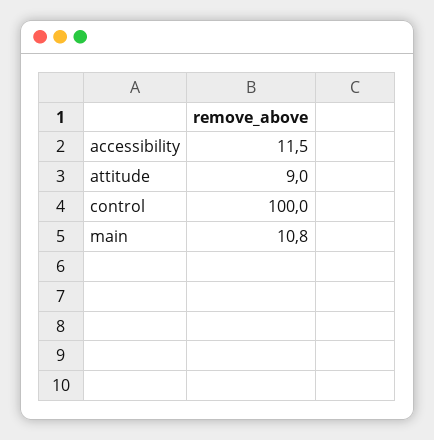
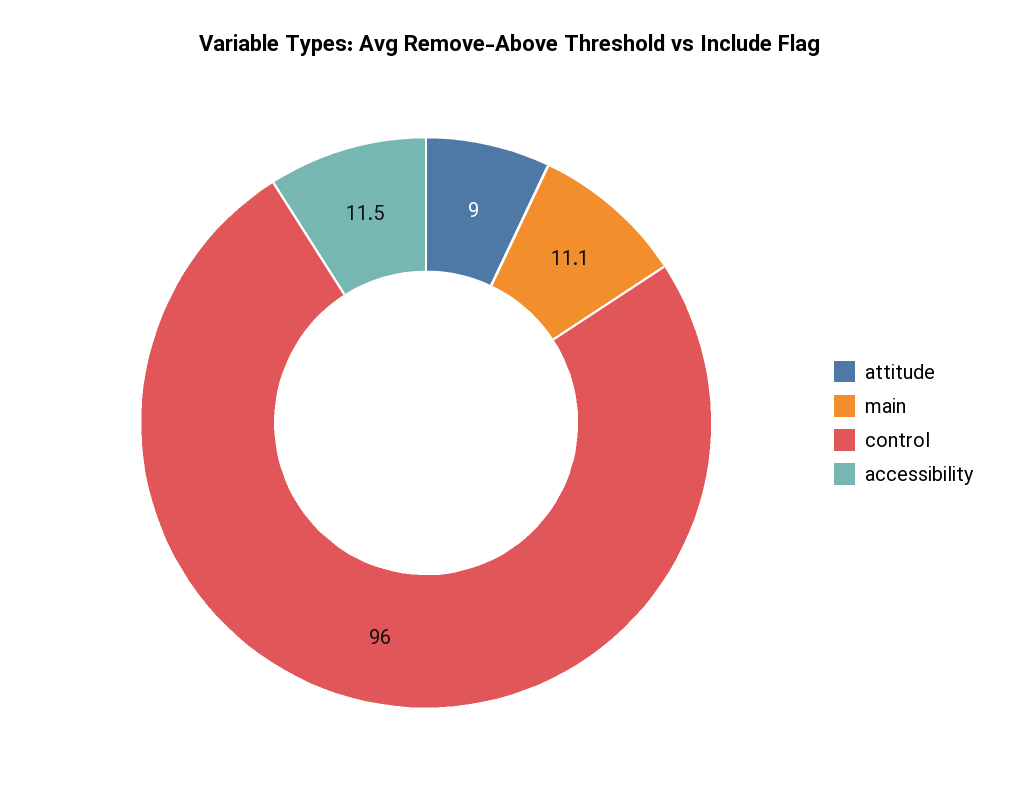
control: 100 -> 96
main: 10.8 -> 11.1

